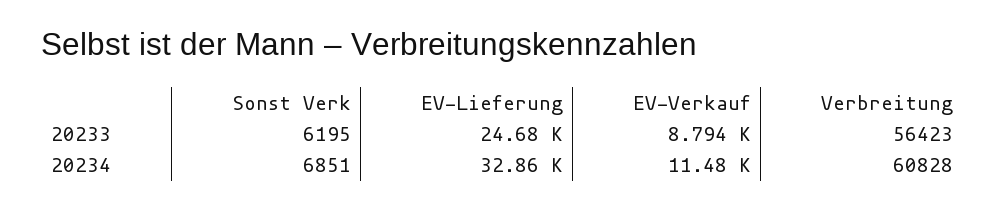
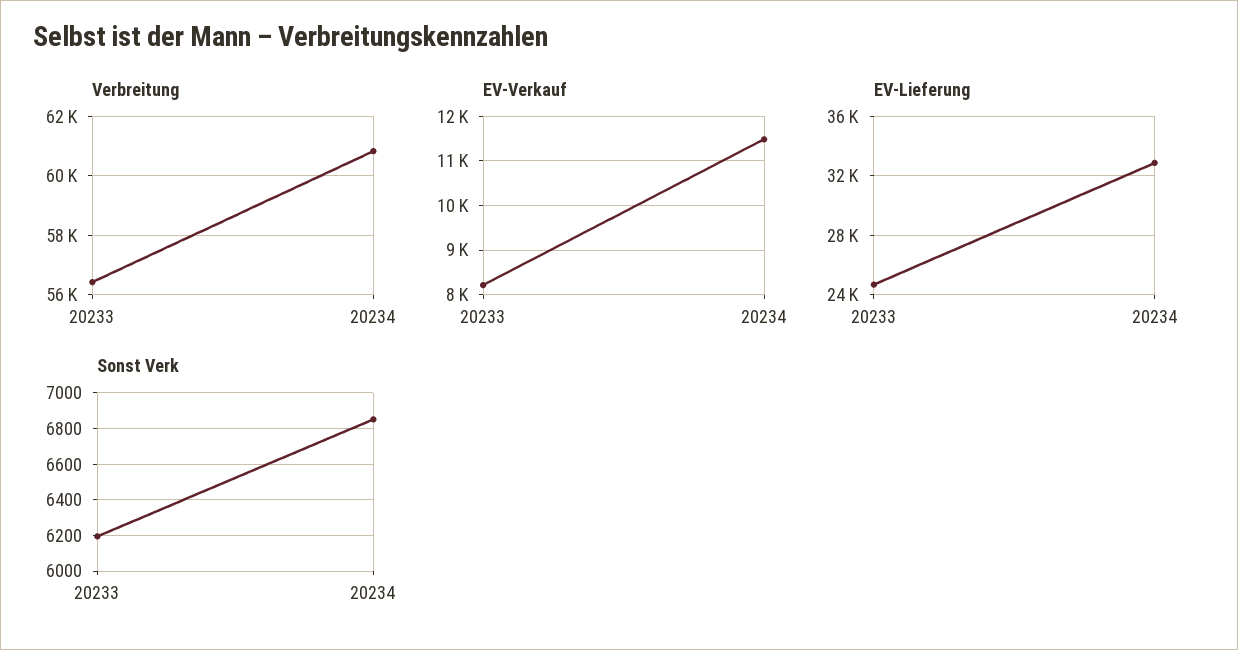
EV-Verkauf, 20233: 8794 -> 8200

